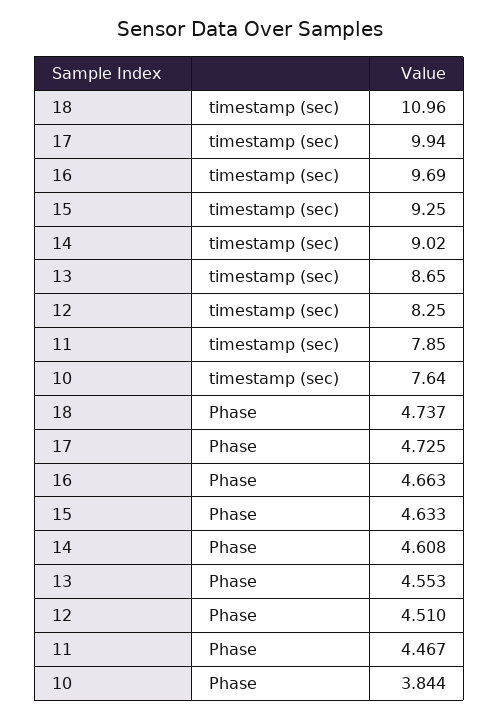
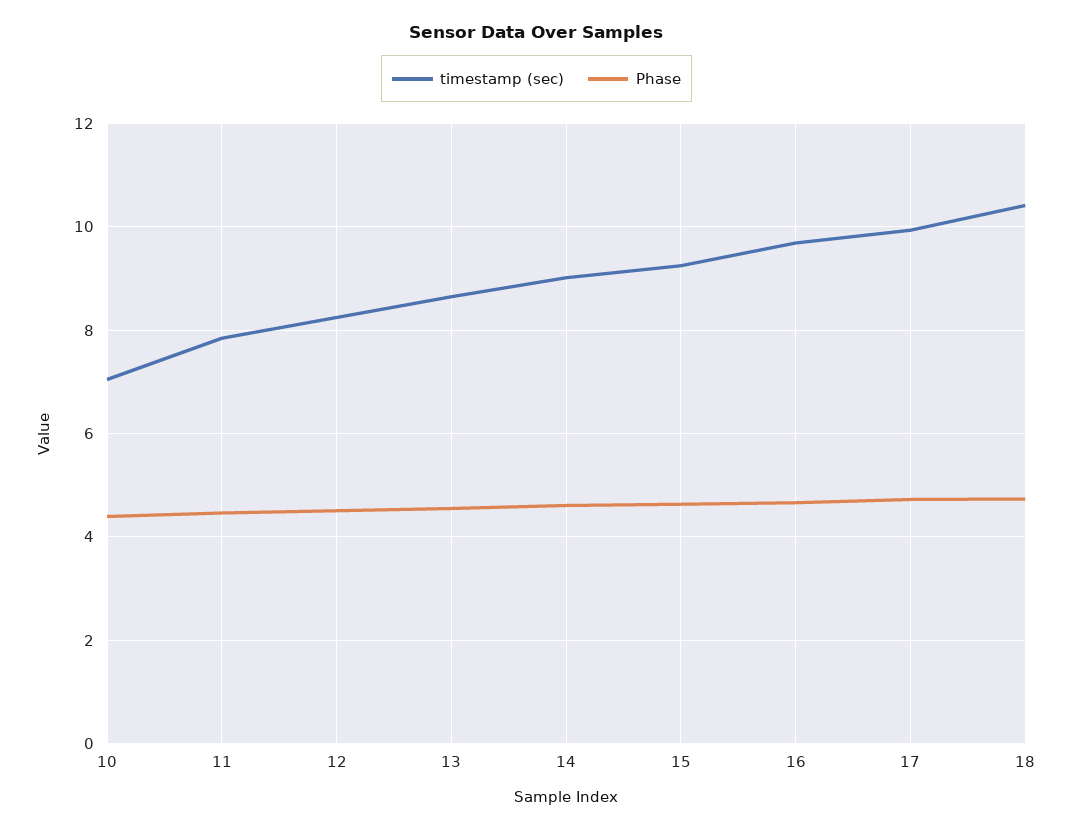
timestamp (sec), 18: 10.96 -> 10.4
timestamp (sec), 10: 7.64 -> 7
Phase, 10: 3.844 -> 4.4

